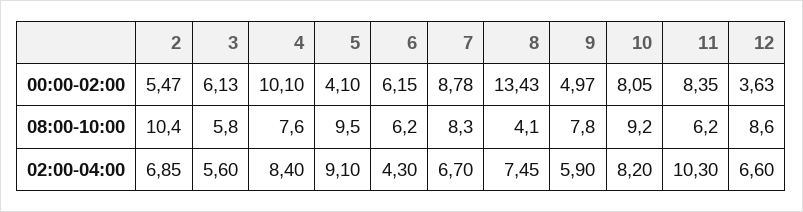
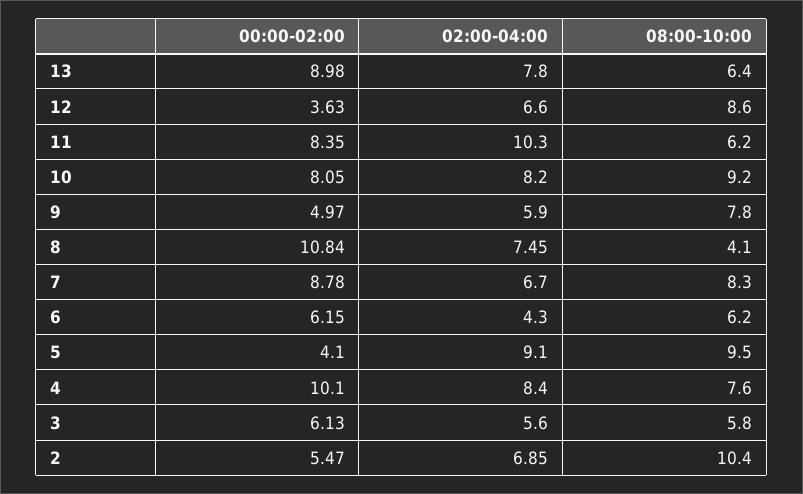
8, 00:00-02:00: 13.43 -> 10.84
13, 00:00-02:00: none -> 8.98
13, 02:00-04:00: none -> 7.8
13, 08:00-10:00: none -> 6.4

